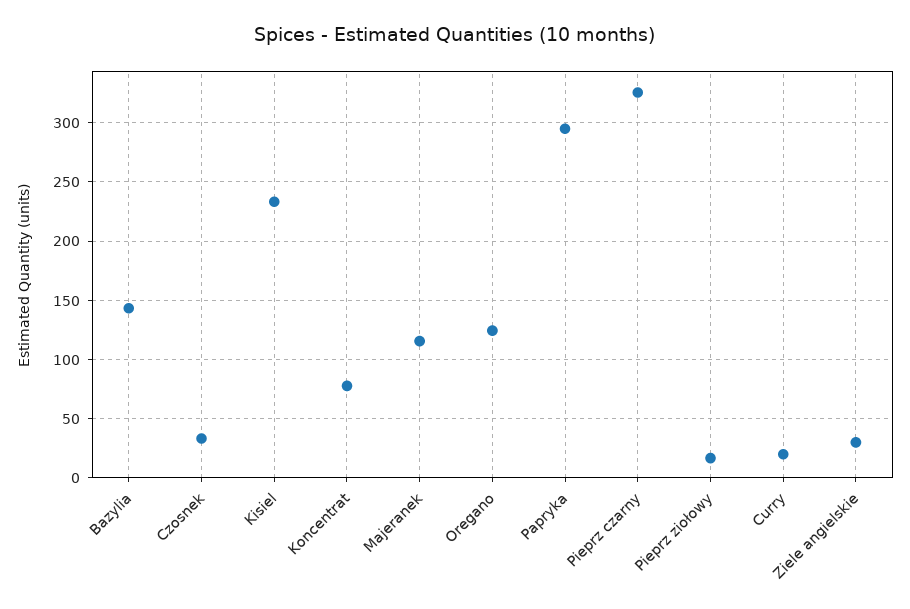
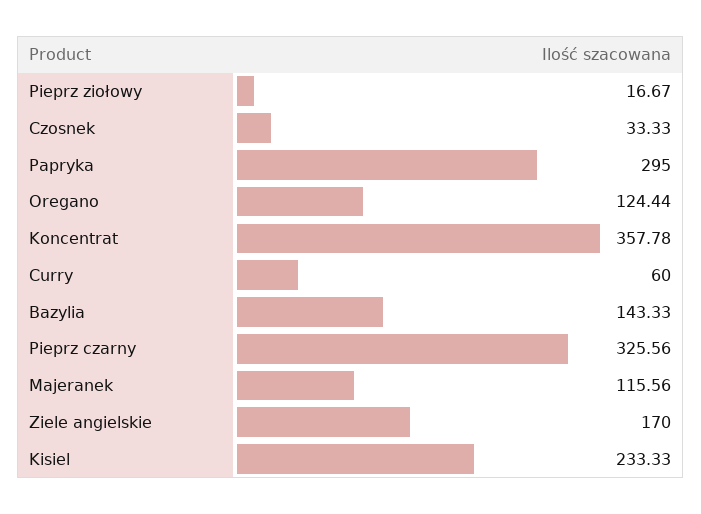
Koncentrat: 80 -> 357.78
Curry: 20 -> 60
Ziele angielskie: 30 -> 170

